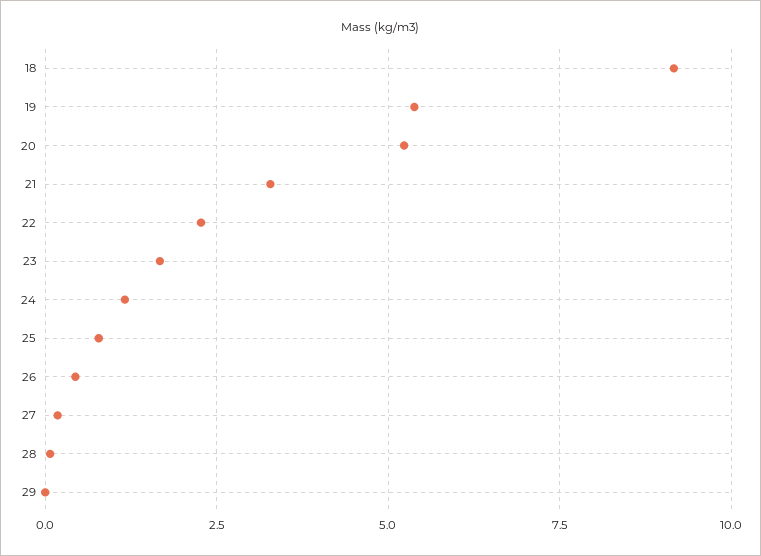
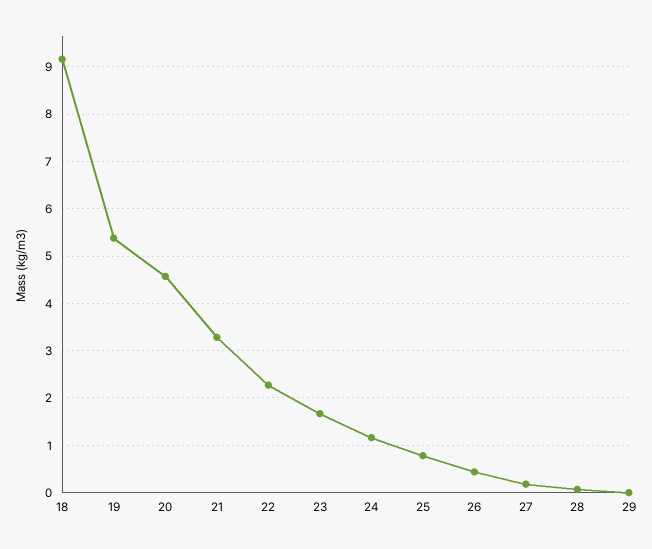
20: 5.25 -> 4.6

